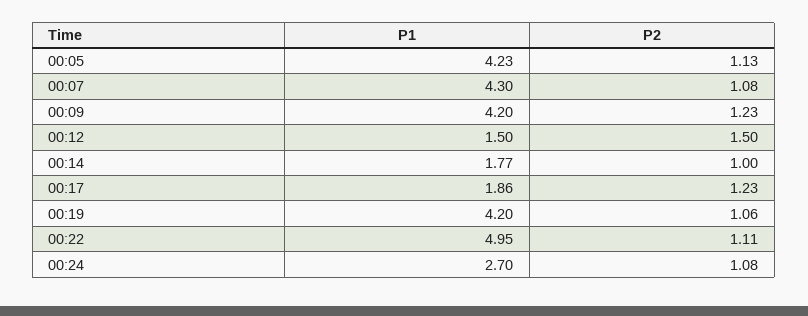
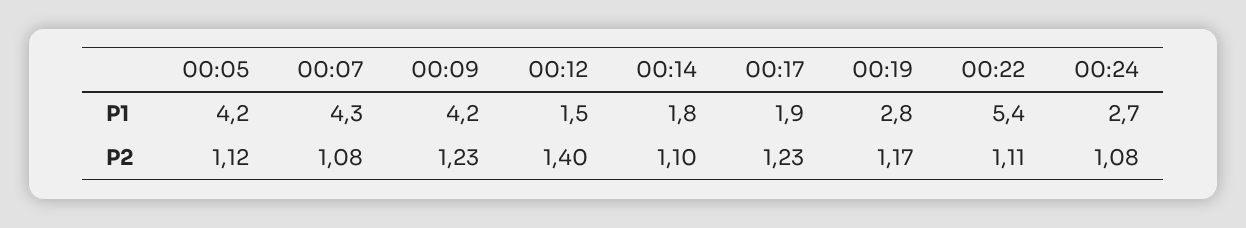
P2, 00:05: 1.13 -> 1.12
P2, 00:12: 1.5 -> 1.4
P2, 00:14: 1 -> 1.1
P1, 00:19: 4.2 -> 2.8
P2, 00:19: 1.06 -> 1.17
P1, 00:22: 4.95 -> 5.4

